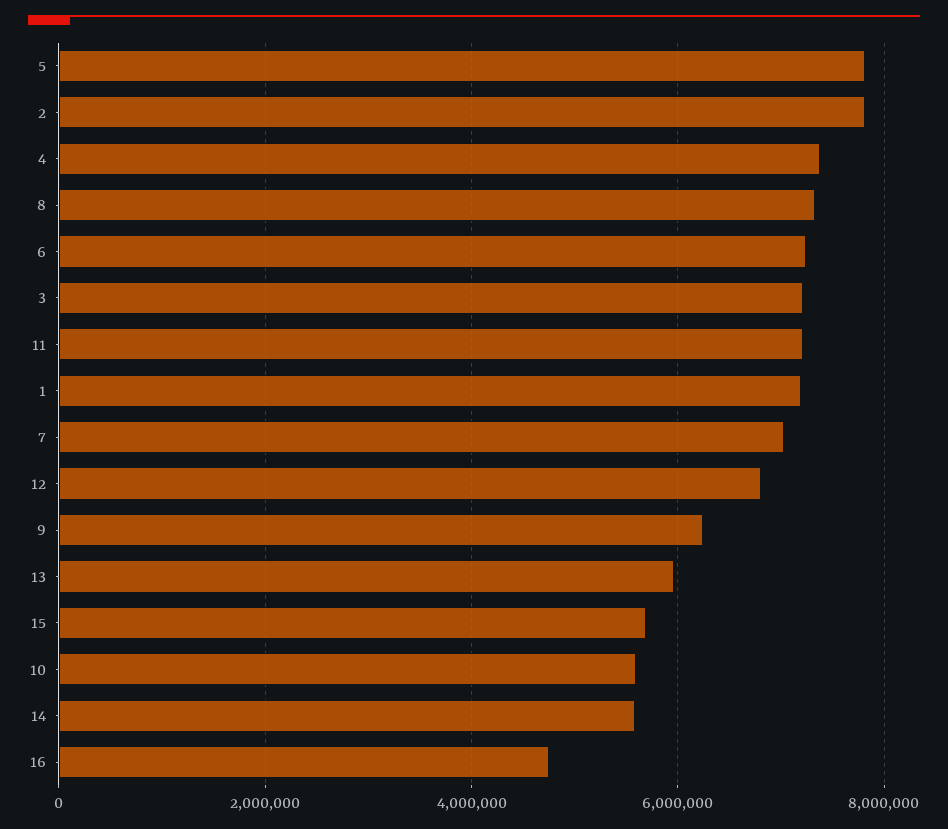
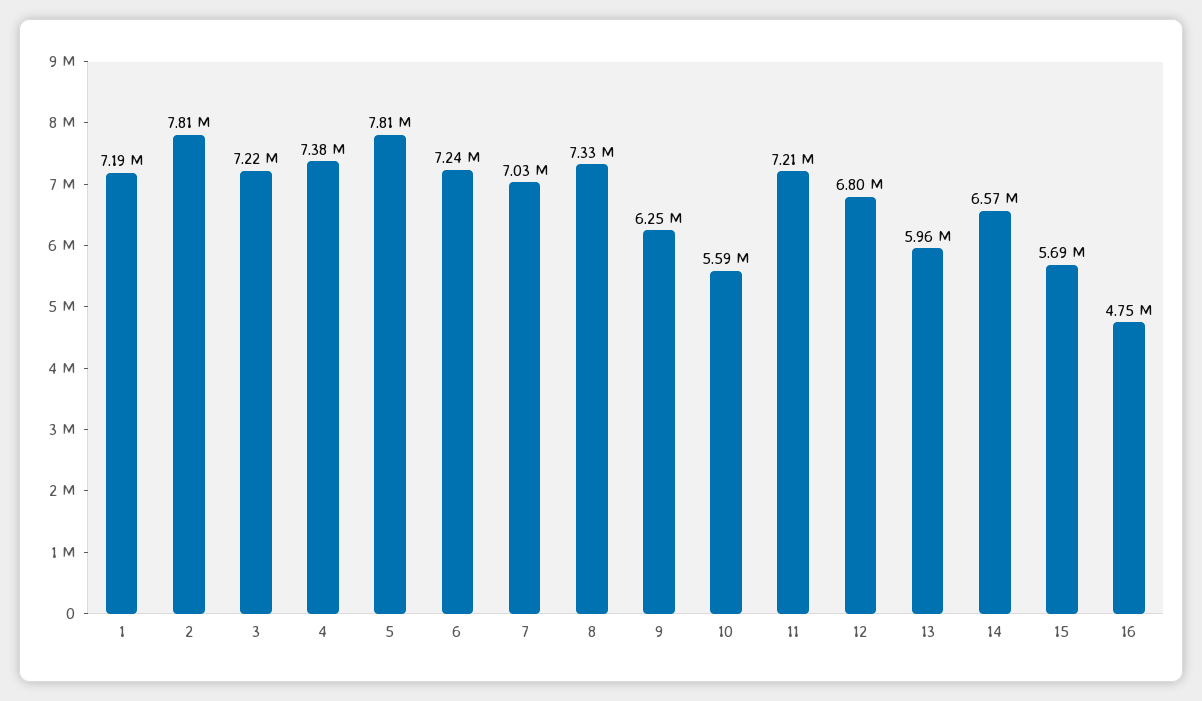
14: 5600000 -> 6570000

